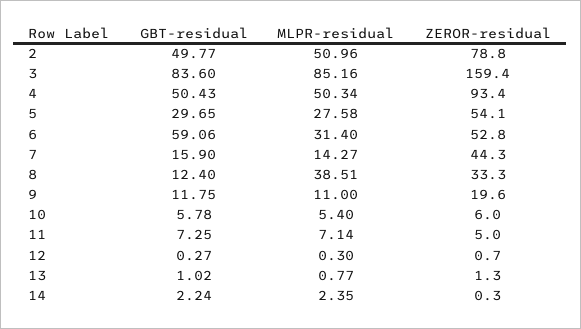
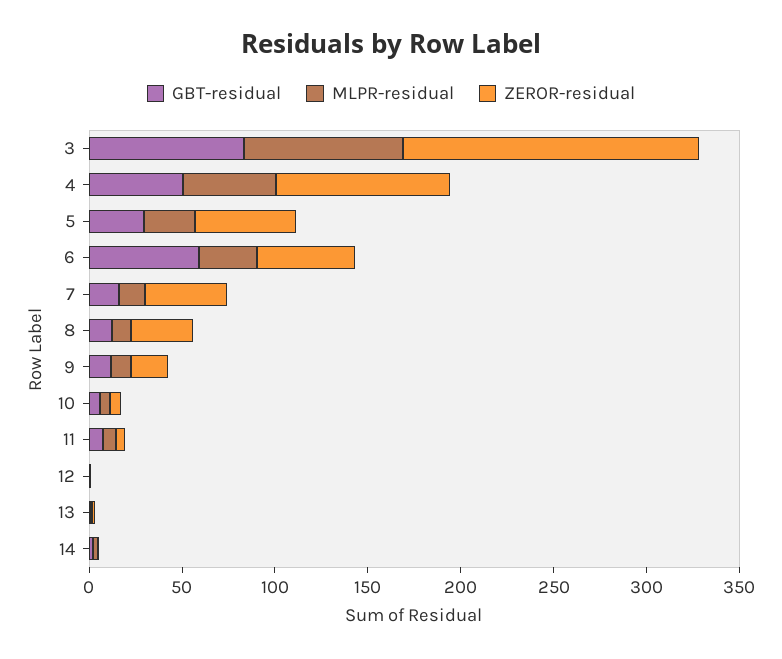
GBT-residual, 2: 49.77 -> none
MLPR-residual, 2: 50.96 -> none
ZEROR-residual, 2: 78.8 -> none
MLPR-residual, 8: 38.51 -> 10

